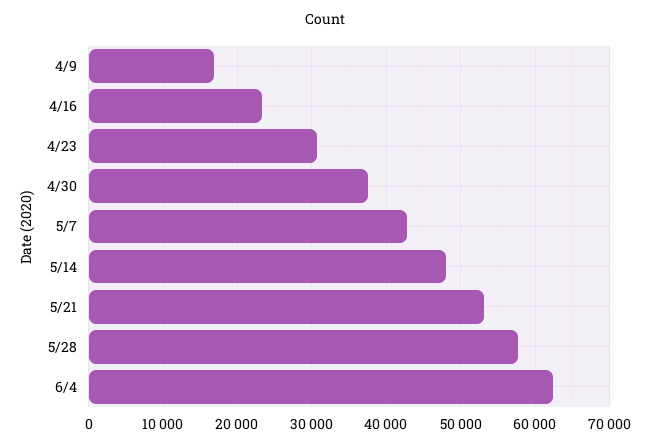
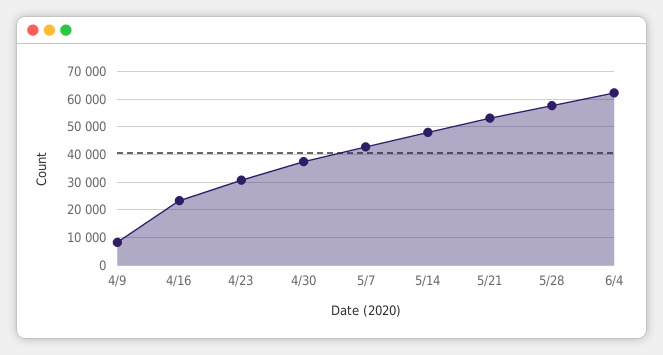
4/9: 17000 -> 7500

